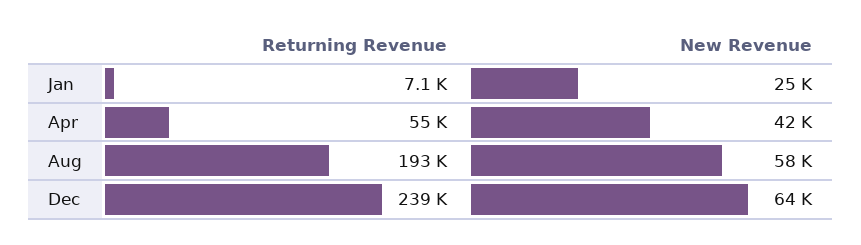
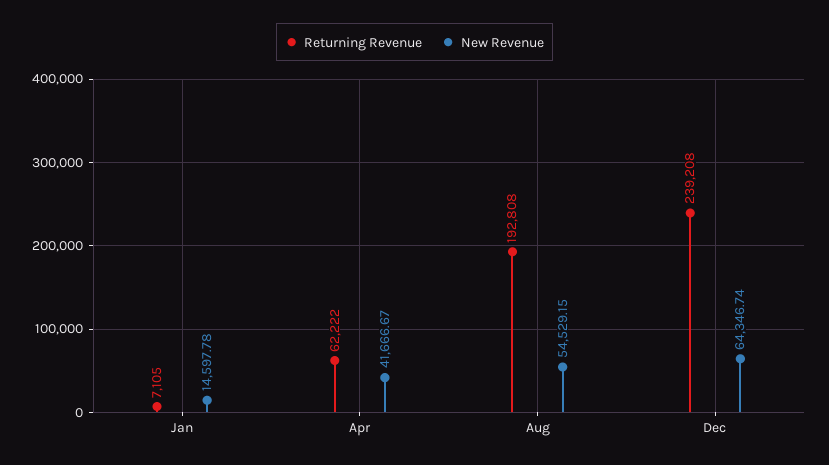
New Revenue, Jan: 25000 -> 14597.78
Returning Revenue, Apr: 55000 -> 62222
New Revenue, Aug: 58000 -> 54529.15

